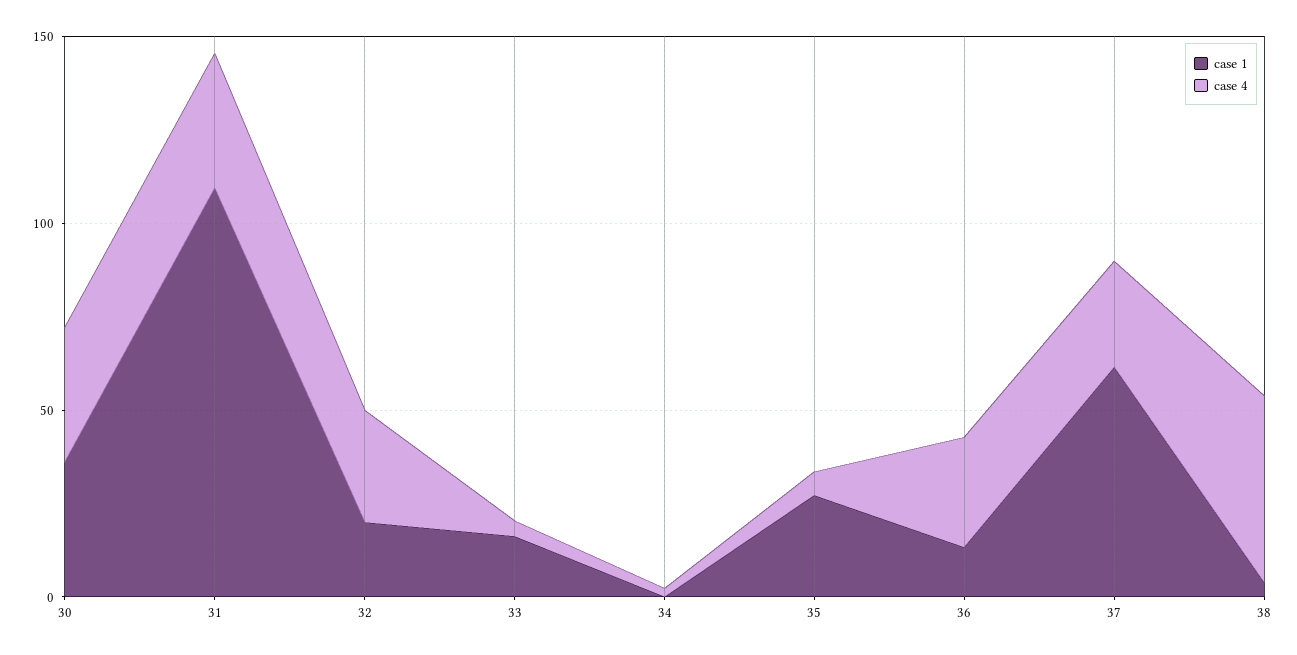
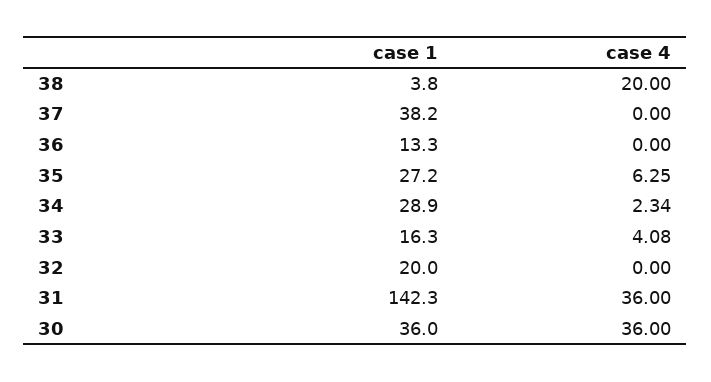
case 1, 31: 110 -> 142.3
case 4, 32: 30 -> 0
case 1, 34: 0 -> 28.9
case 4, 36: 30 -> 0
case 1, 37: 60 -> 38.2
case 4, 37: 30 -> 0
case 4, 38: 50 -> 20

